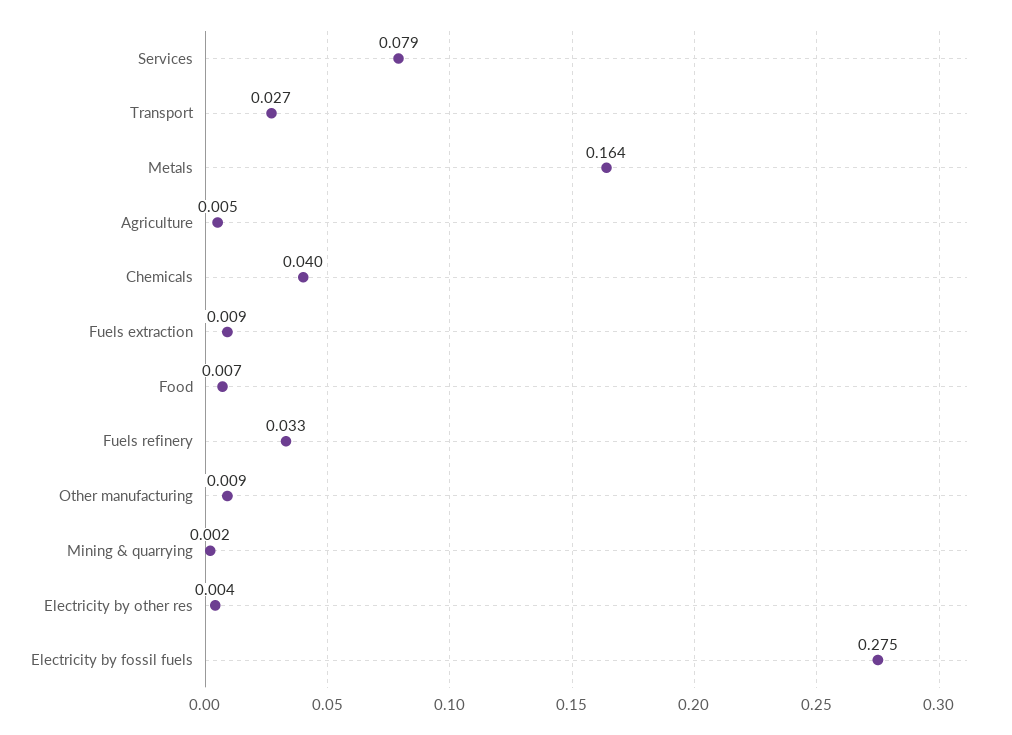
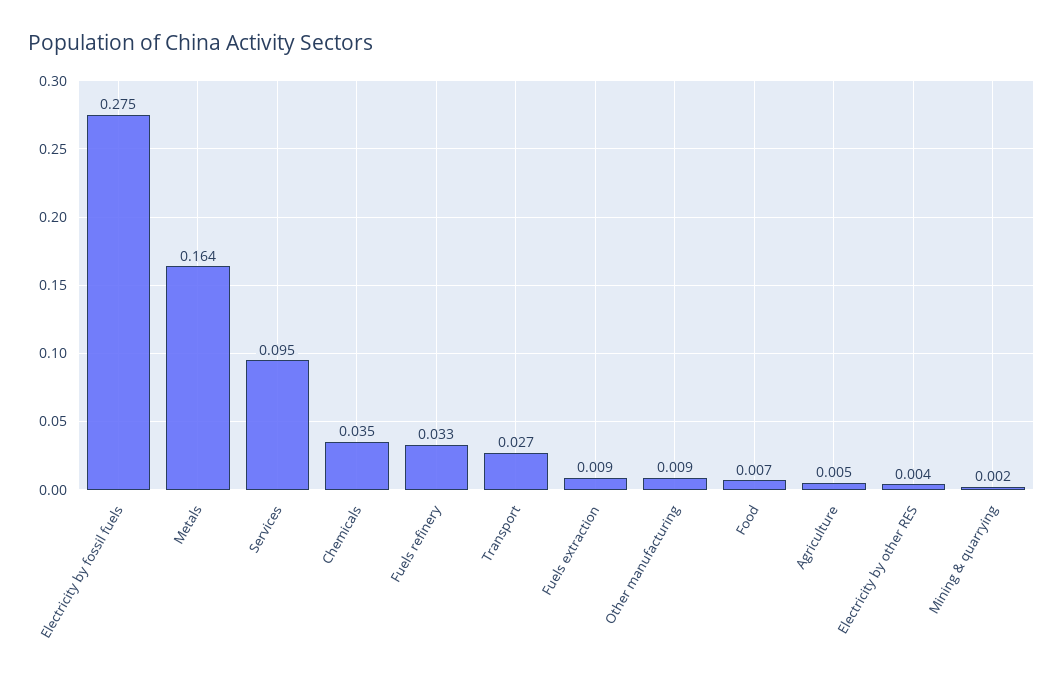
Services: 0.079 -> 0.095
Chemicals: 0.04 -> 0.035

